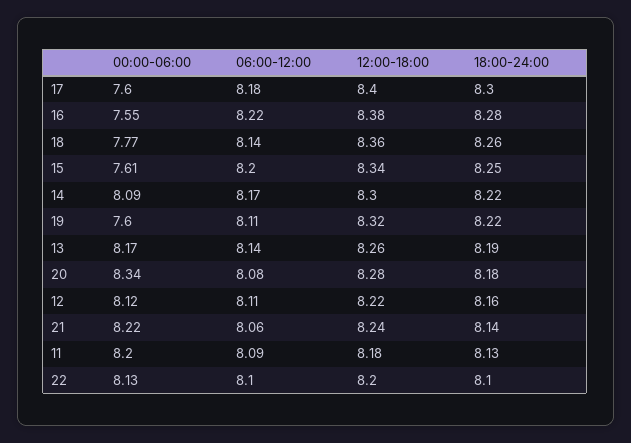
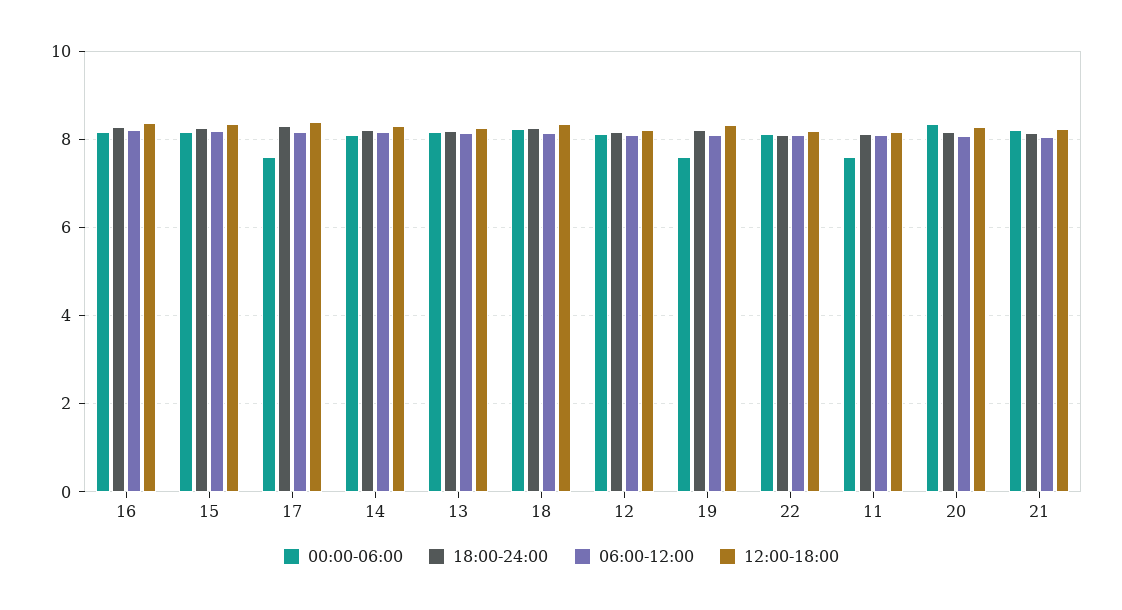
00:00-06:00, 16: 7.55 -> 8.2
00:00-06:00, 18: 7.77 -> 8.2
00:00-06:00, 15: 7.61 -> 8.2
00:00-06:00, 11: 8.2 -> 7.6

